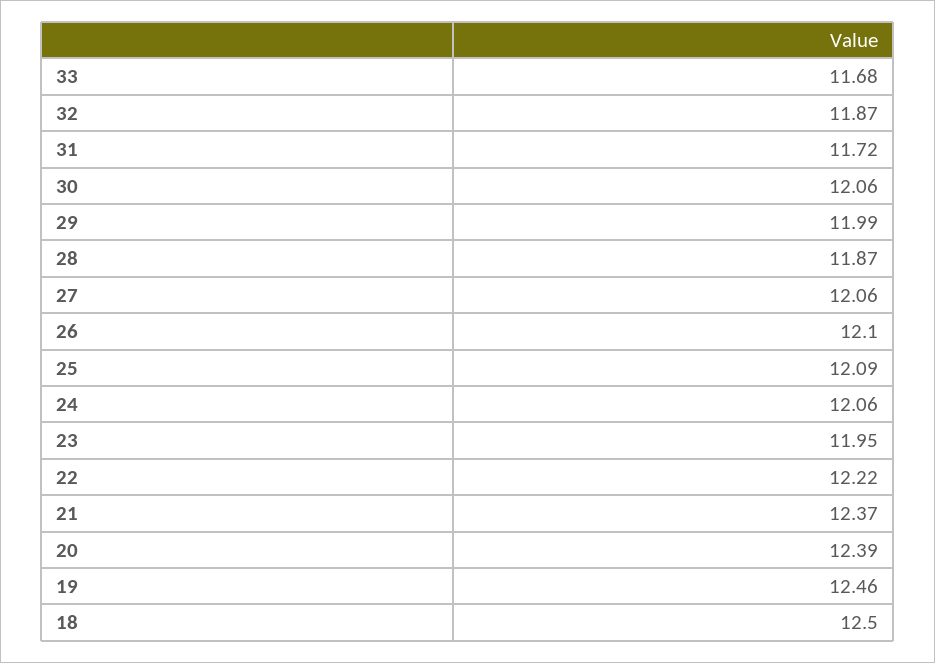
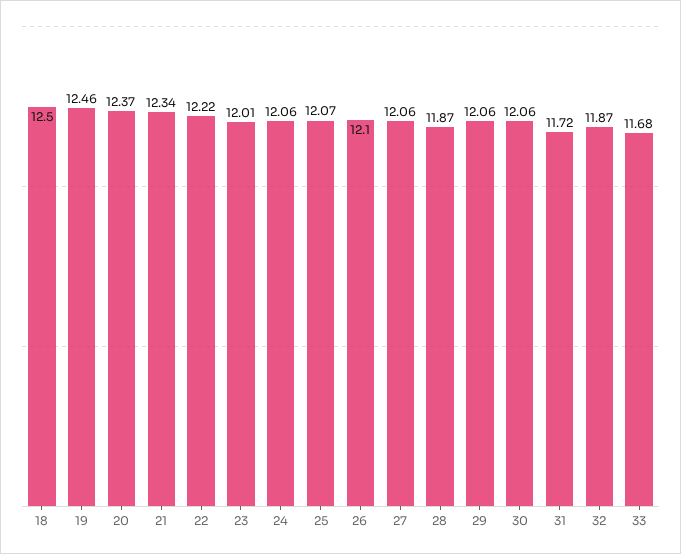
29: 11.99 -> 12.06
25: 12.09 -> 12.07
23: 11.95 -> 12.01
21: 12.37 -> 12.34
20: 12.39 -> 12.37

